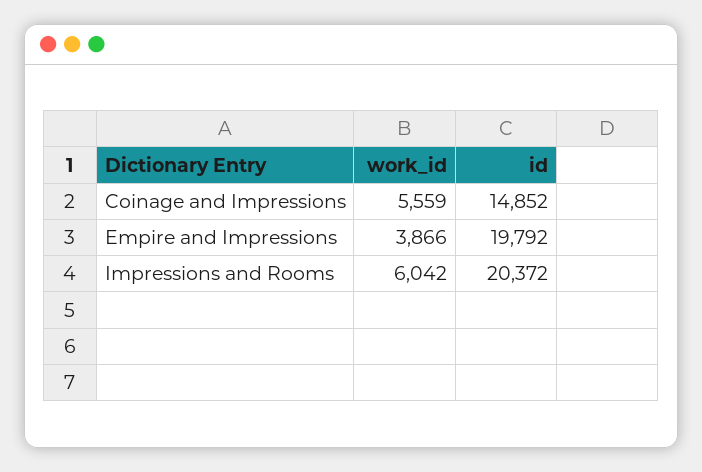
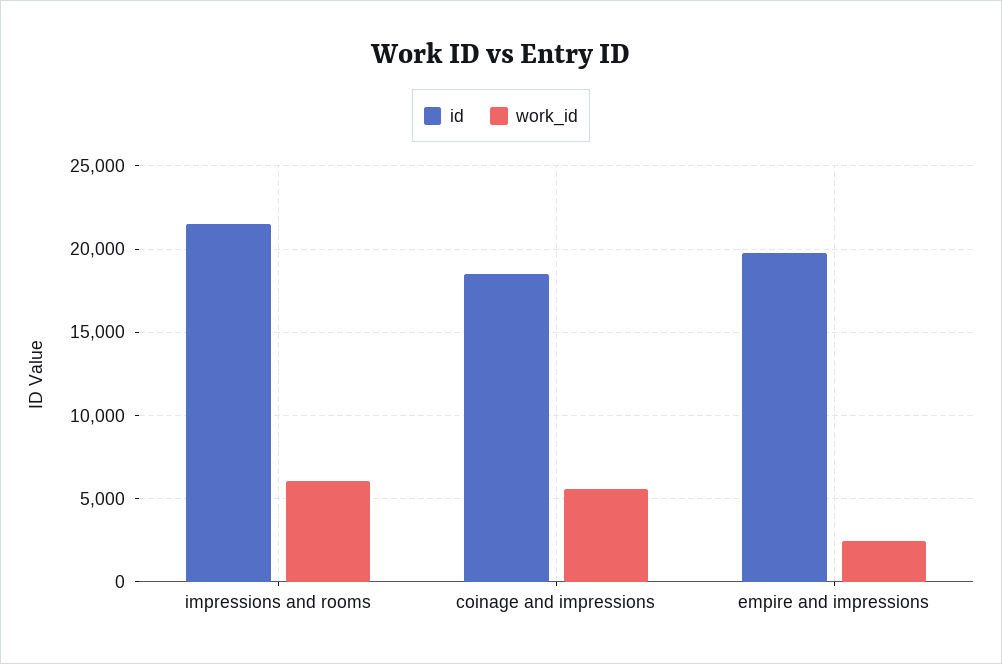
id, Coinage and Impressions: 14852 -> 18500
work_id, Empire and Impressions: 3866 -> 2500
id, Impressions and Rooms: 20372 -> 21500

